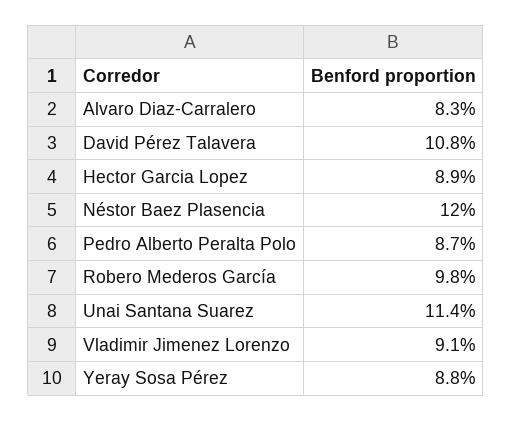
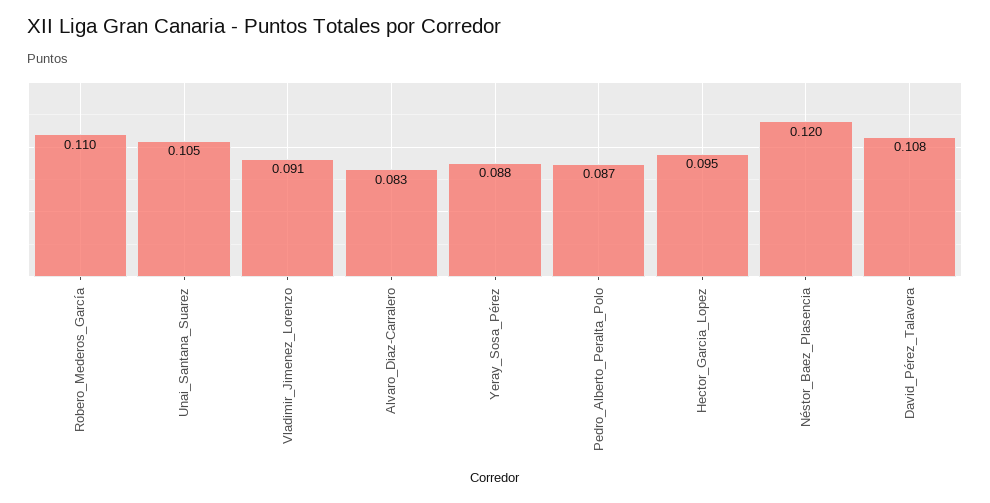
Hector Garcia Lopez: 0.089 -> 0.095
Robero Mederos García: 0.098 -> 0.11
Unai Santana Suarez: 0.114 -> 0.105

